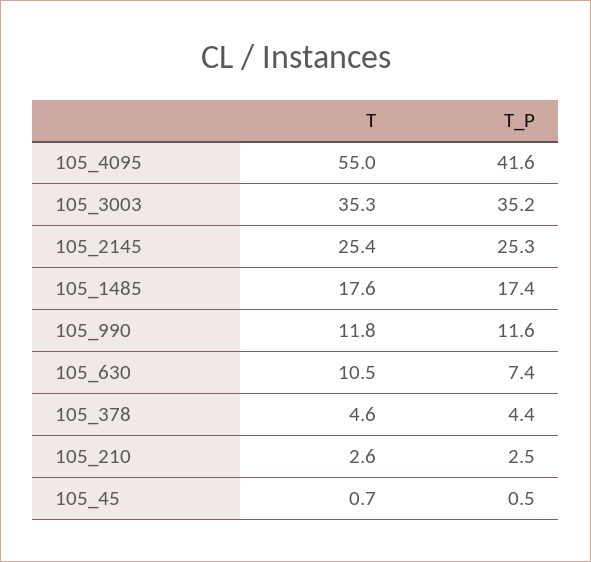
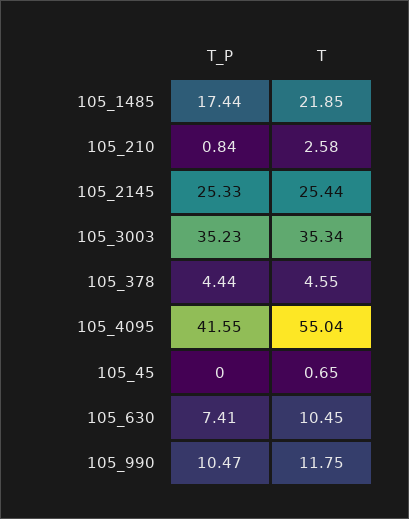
T, 105_1485: 17.6 -> 21.85
T_P, 105_990: 11.6 -> 10.47
T_P, 105_210: 2.5 -> 0.84
T_P, 105_45: 0.5 -> 0

